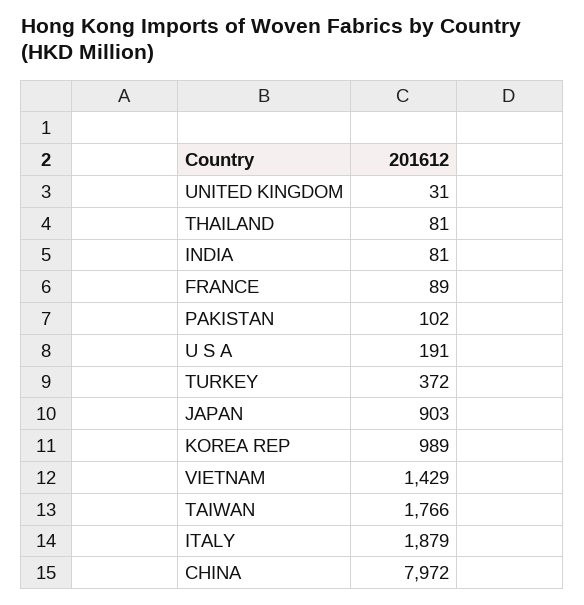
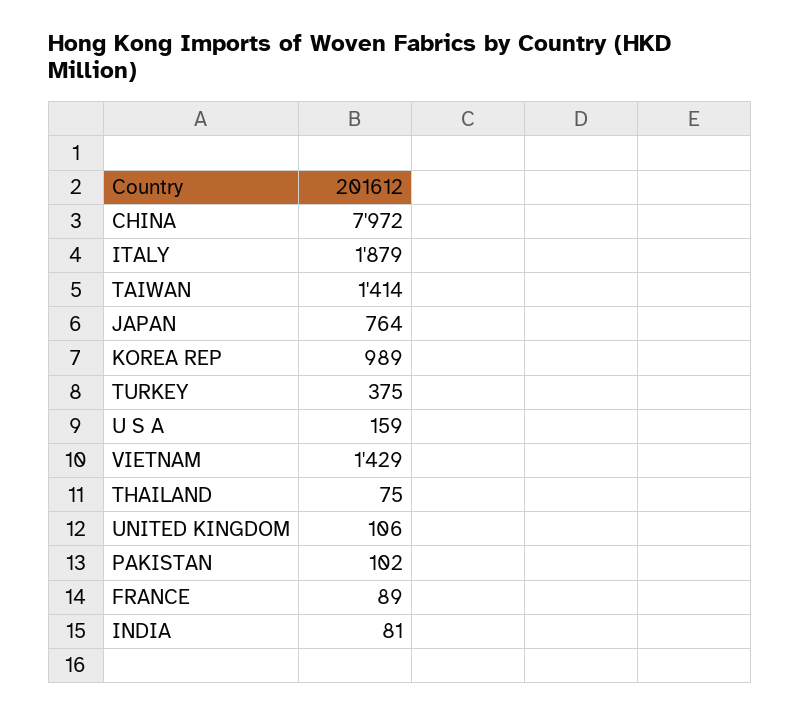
UNITED KINGDOM: 31 -> 106
THAILAND: 81 -> 75
U S A: 191 -> 159
TURKEY: 372 -> 375
JAPAN: 903 -> 764
TAIWAN: 1766 -> 1414

